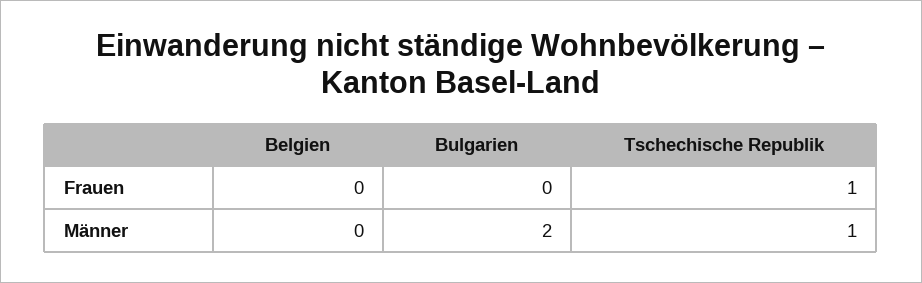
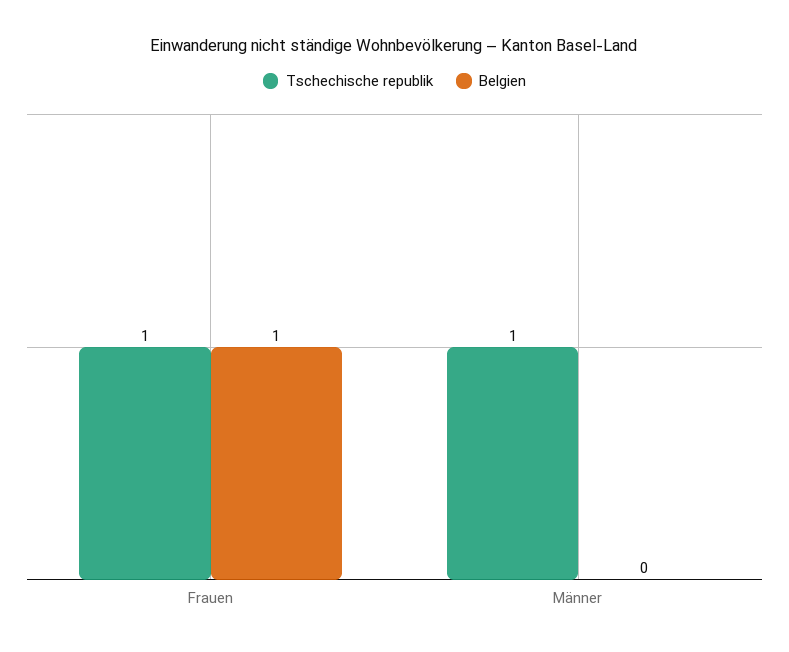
Belgien, Frauen: 0 -> 1
Bulgarien, Frauen: 0 -> none
Bulgarien, Männer: 2 -> none

